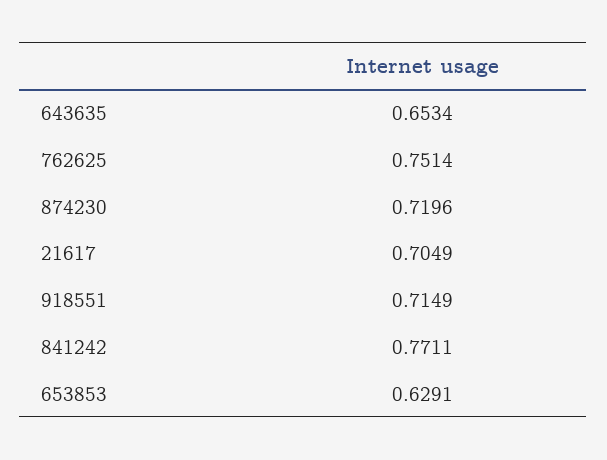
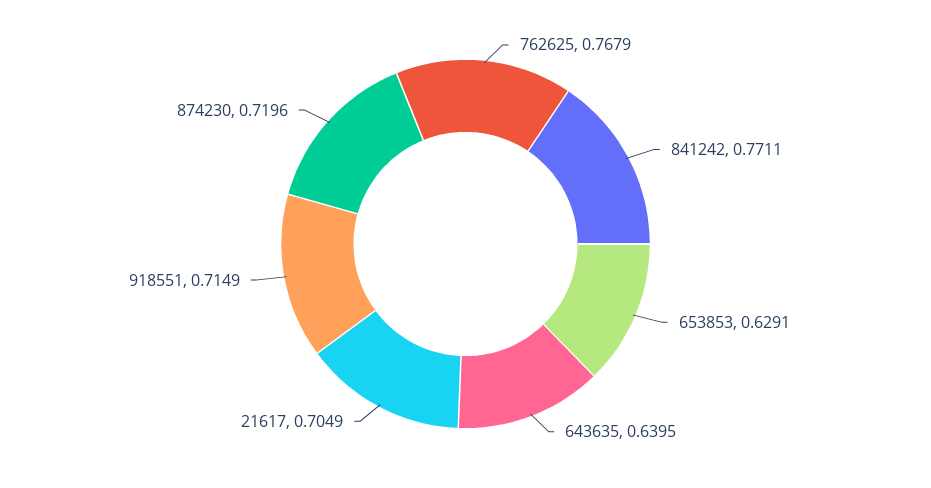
643635: 0.6534 -> 0.6395
762625: 0.7514 -> 0.7679

